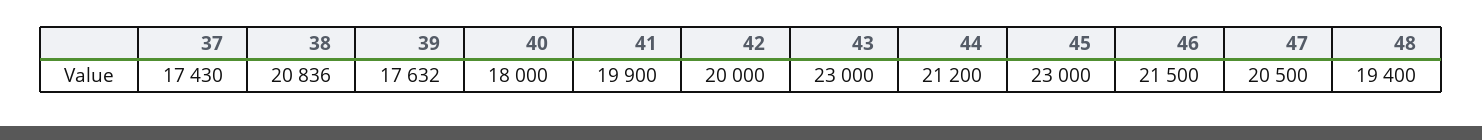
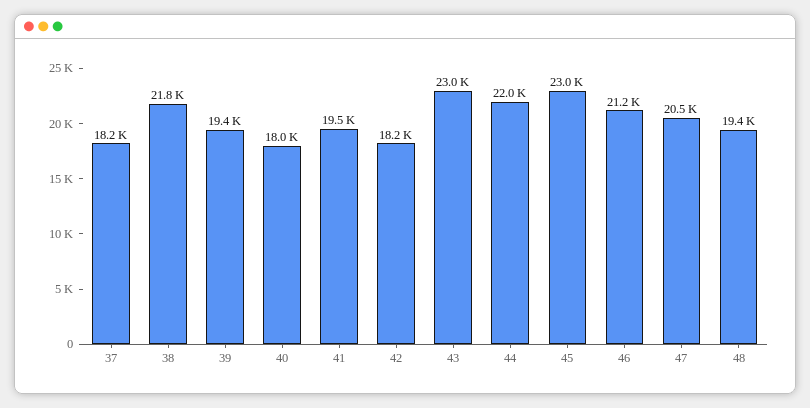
37: 17430 -> 18200
38: 20836 -> 21800
39: 17632 -> 19400
41: 19900 -> 19500
42: 20000 -> 18200
44: 21200 -> 22000
46: 21500 -> 21200

